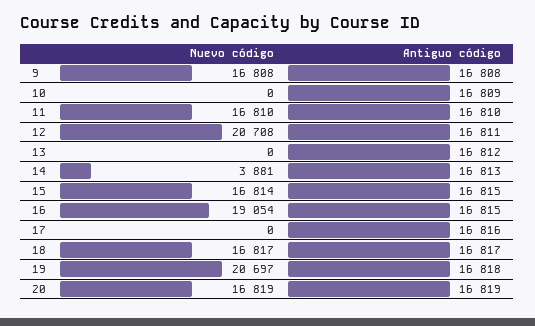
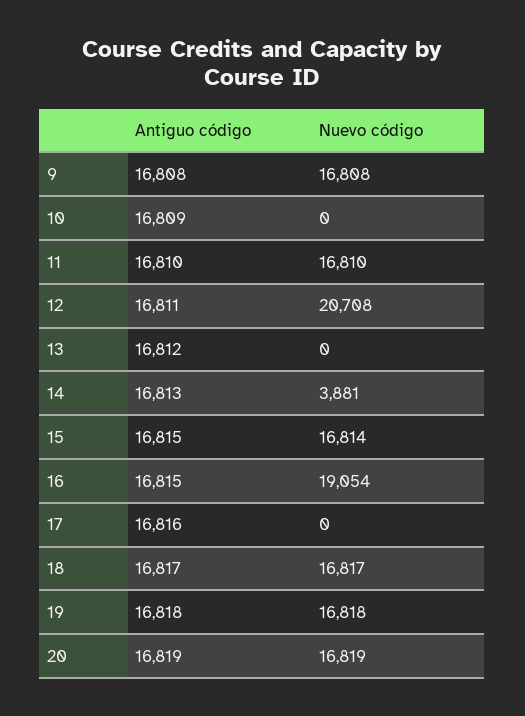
Nuevo código, 19: 20697 -> 16818

